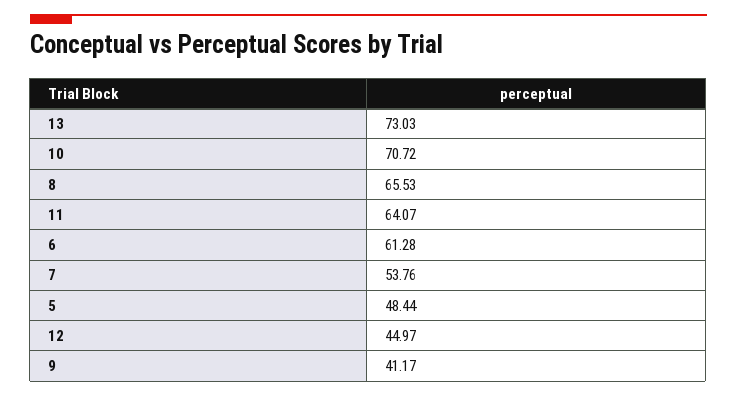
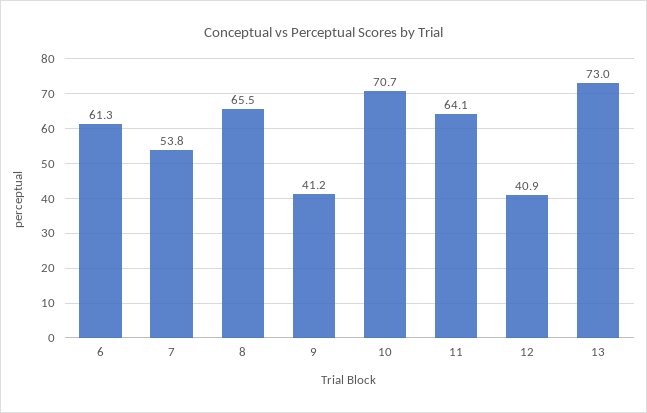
5: 48.44 -> none
12: 44.97 -> 40.9

